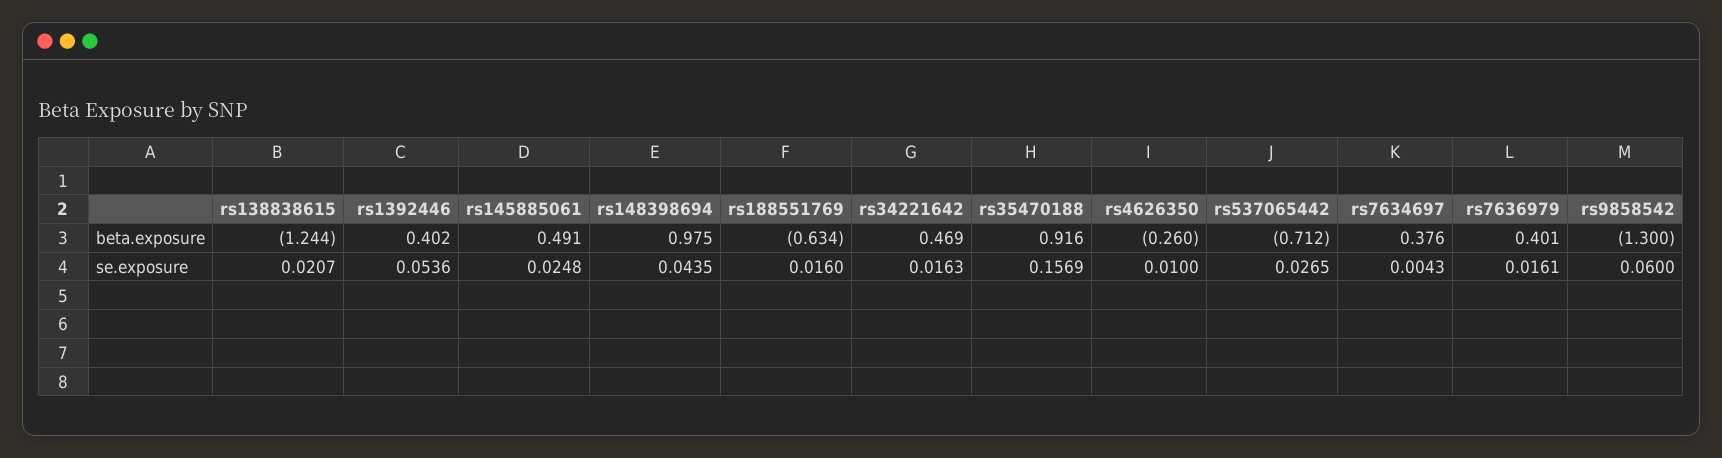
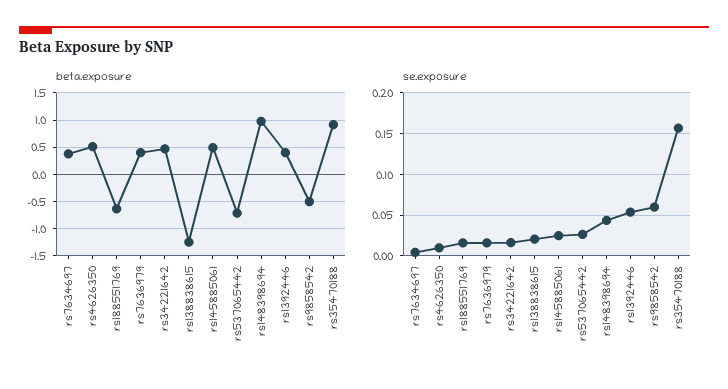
beta.exposure, rs4626350: -0.26 -> 0.5
beta.exposure, rs9858542: -1.3 -> -0.5

